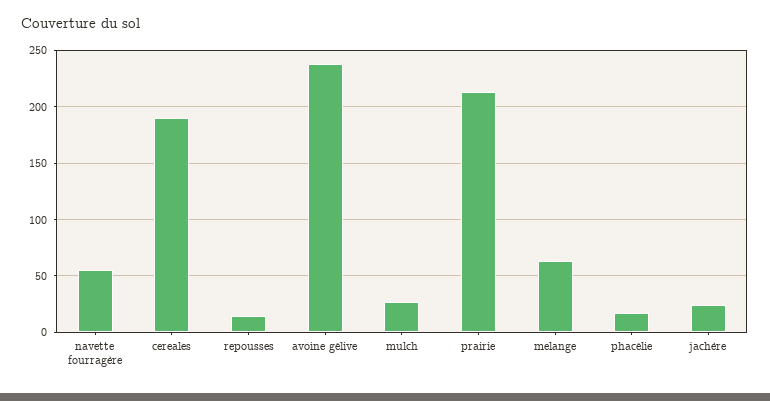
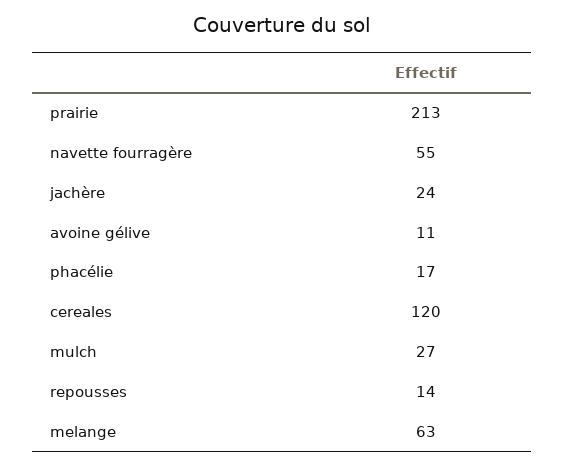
cereales: 190 -> 120
avoine gélive: 240 -> 11

